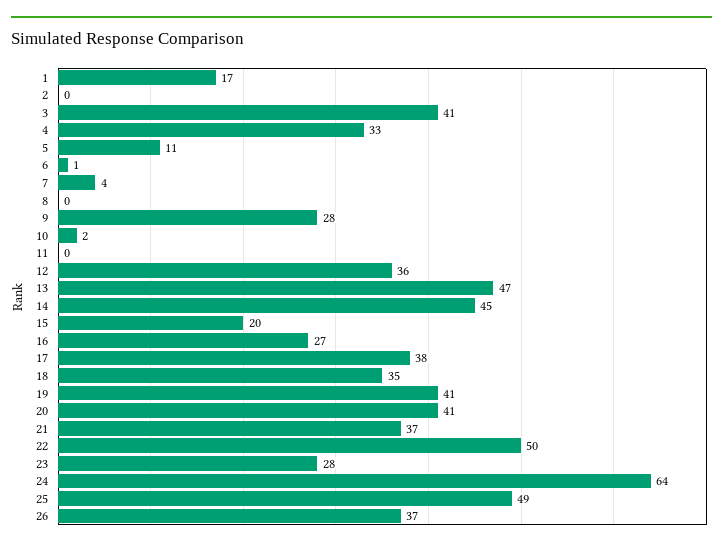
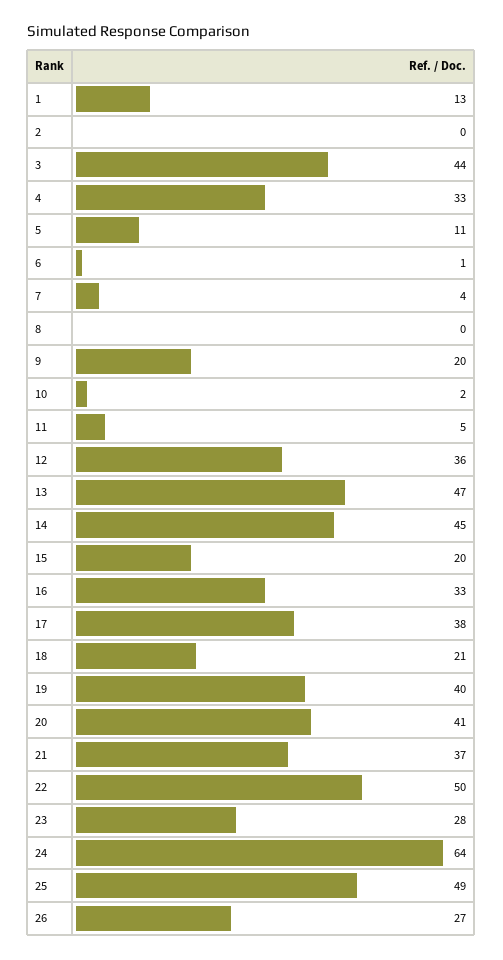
1: 17 -> 13
3: 41 -> 44
9: 28 -> 20
11: 0 -> 5
16: 27 -> 33
18: 35 -> 21
19: 41 -> 40
26: 37 -> 27

